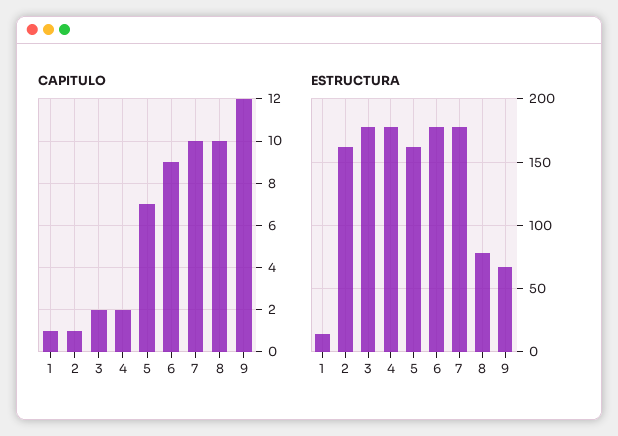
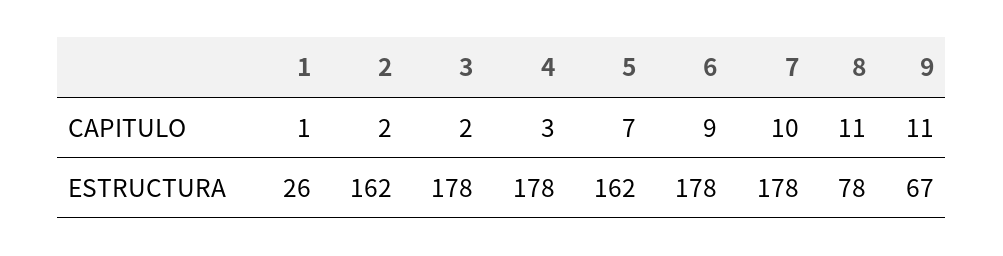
CAPITULO, 2: 1 -> 2
CAPITULO, 4: 2 -> 3
CAPITULO, 8: 10 -> 11
CAPITULO, 9: 12 -> 11
ESTRUCTURA, 1: 15 -> 26

